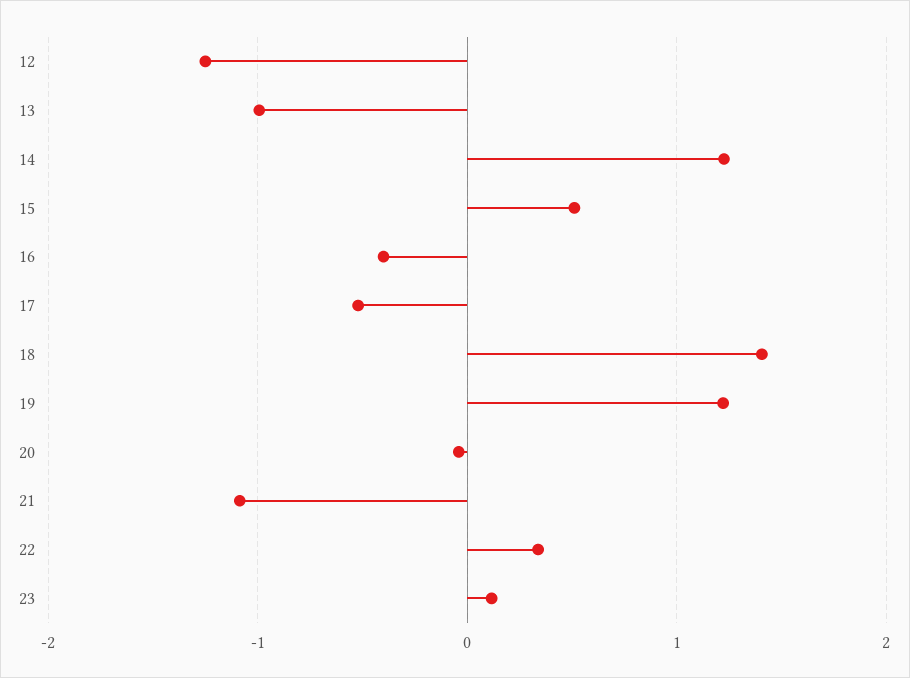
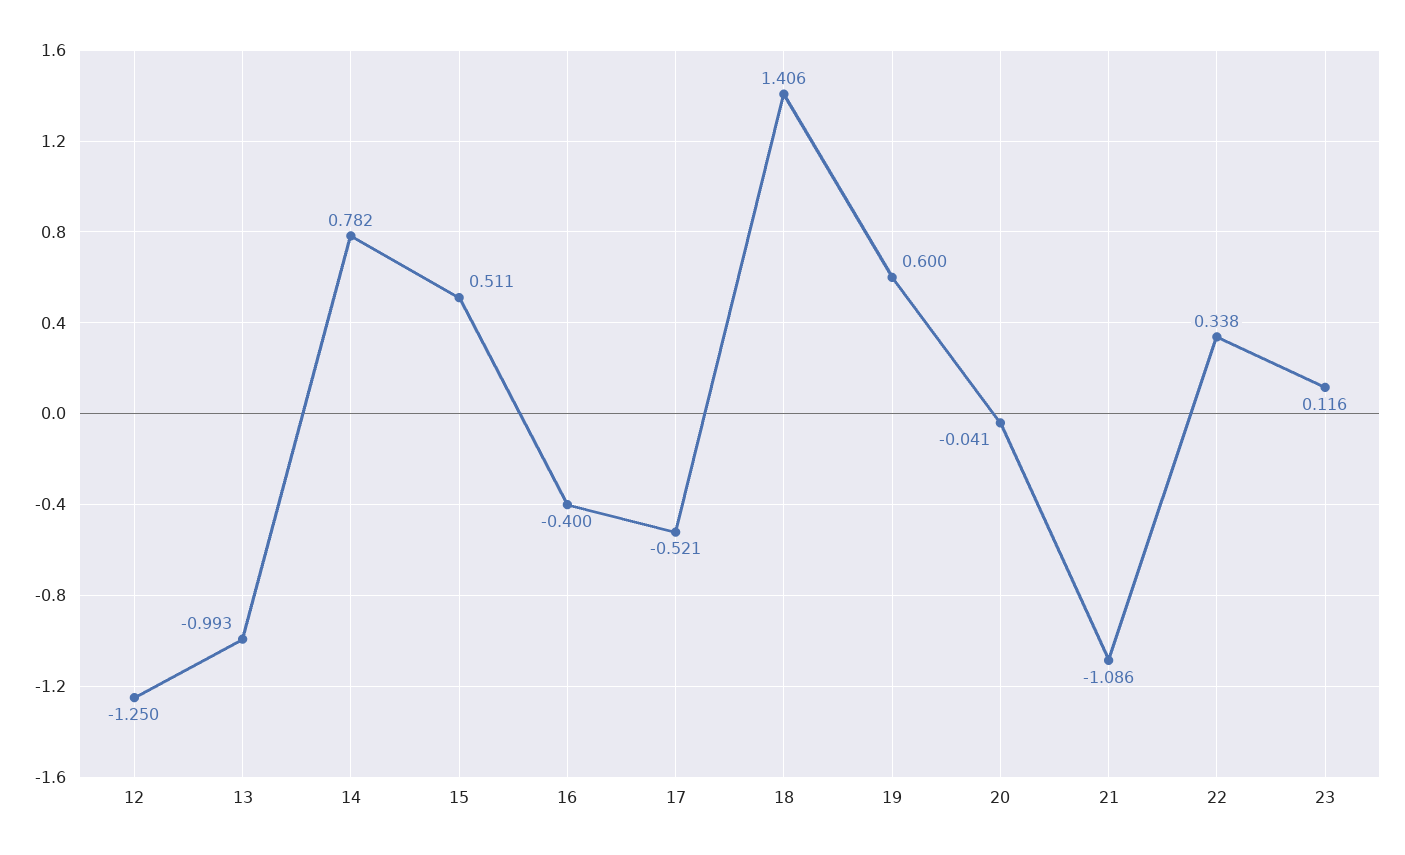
14: 1.2 -> 0.782
19: 1.2 -> 0.6

